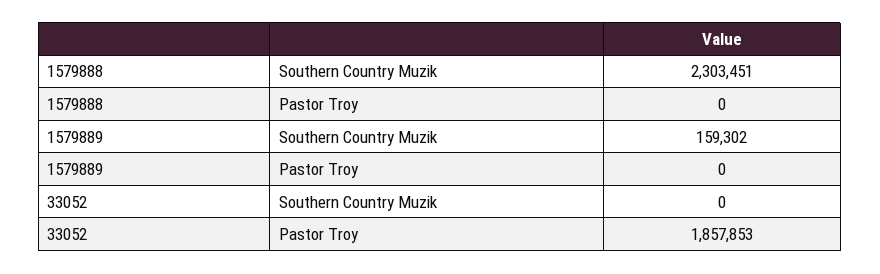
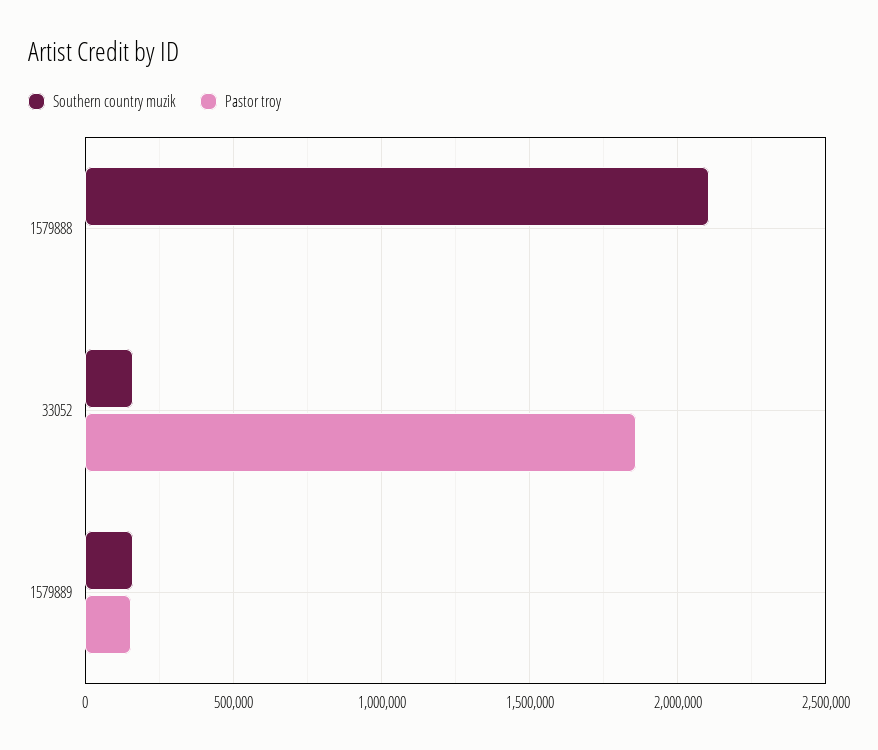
Southern Country Muzik, 1579888: 2303451 -> 2100000
Pastor Troy, 1579889: 0 -> 150000
Southern Country Muzik, 33052: 0 -> 150000

